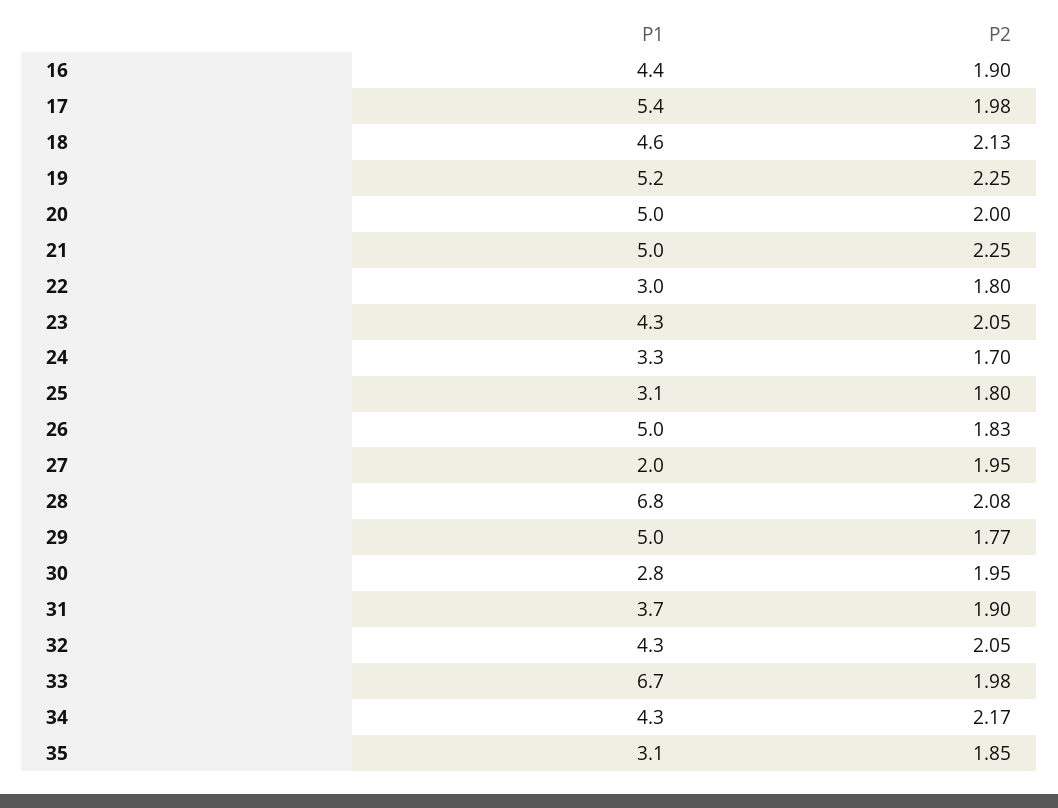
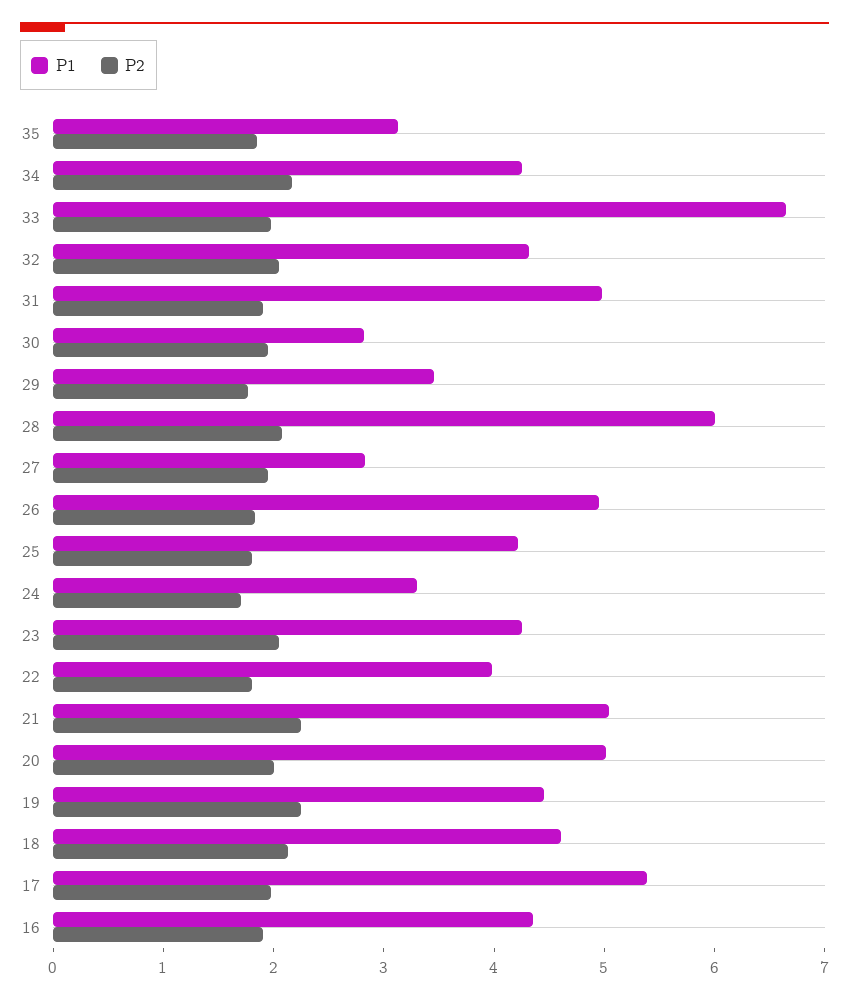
P1, 19: 5.2 -> 4.4
P1, 22: 3 -> 4
P1, 25: 3.1 -> 4.2
P1, 27: 2 -> 2.8
P1, 28: 6.8 -> 6
P1, 29: 5 -> 3.4
P1, 31: 3.7 -> 5

